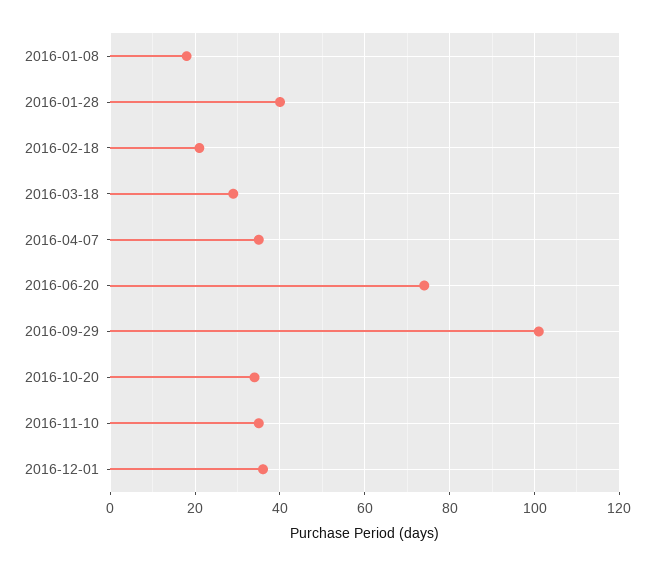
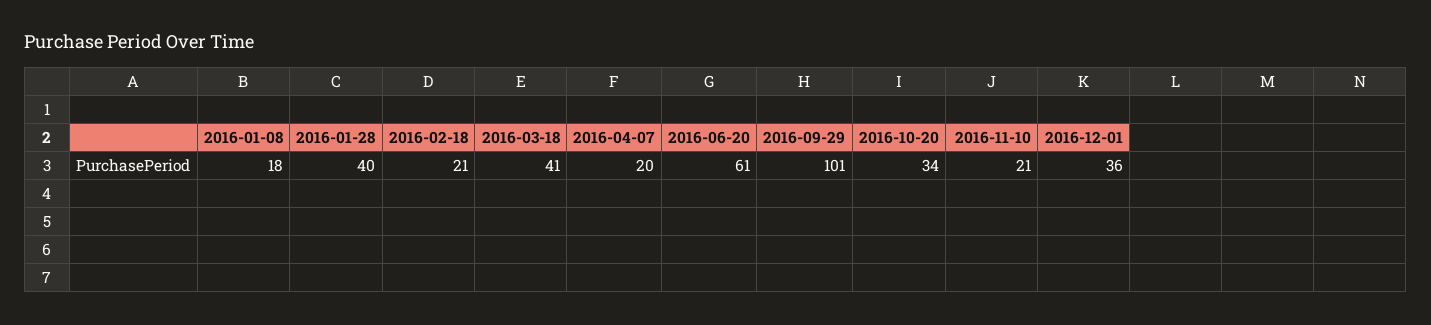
2016-03-18: 30 -> 41
2016-04-07: 35 -> 20
2016-06-20: 75 -> 61
2016-11-10: 35 -> 21

